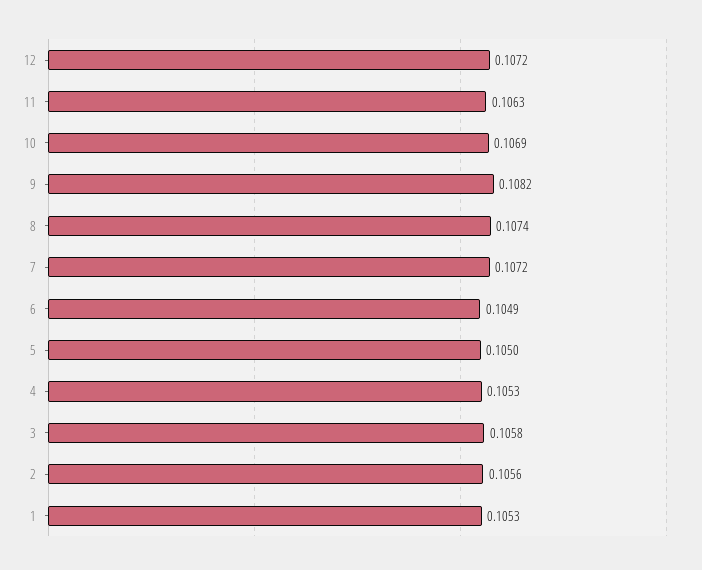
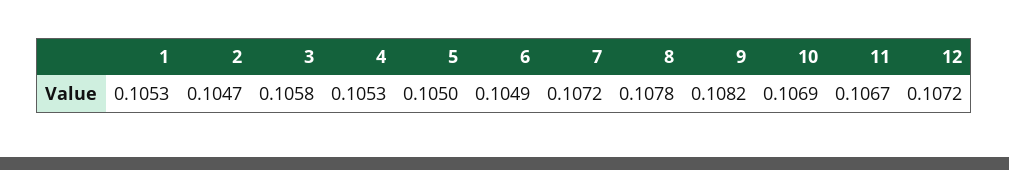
11: 0.1063 -> 0.1067
8: 0.1074 -> 0.1078
2: 0.1056 -> 0.1047

